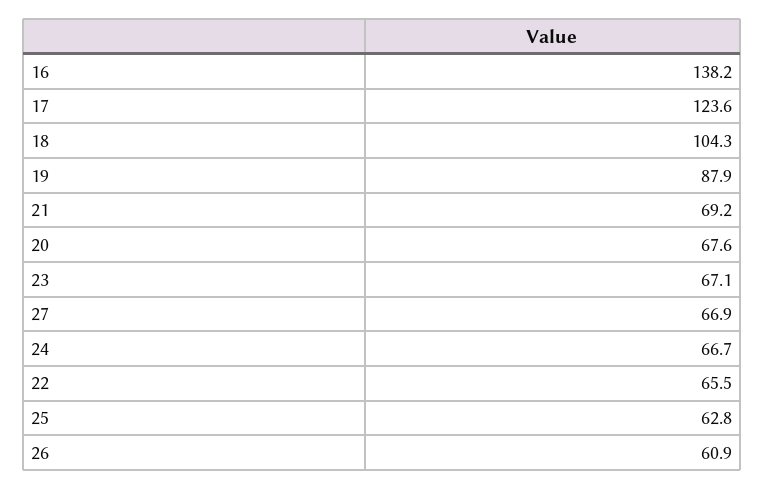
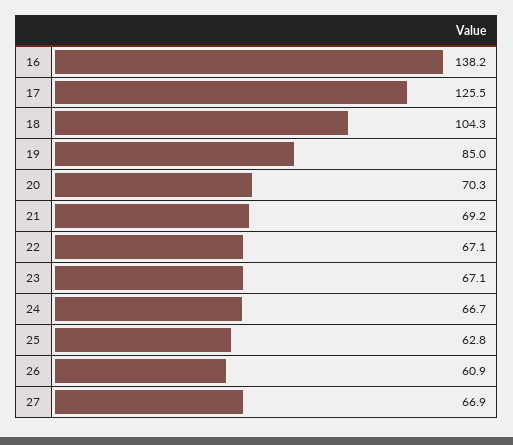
17: 123.6 -> 125.5
19: 87.9 -> 85
20: 67.6 -> 70.3
22: 65.5 -> 67.1

